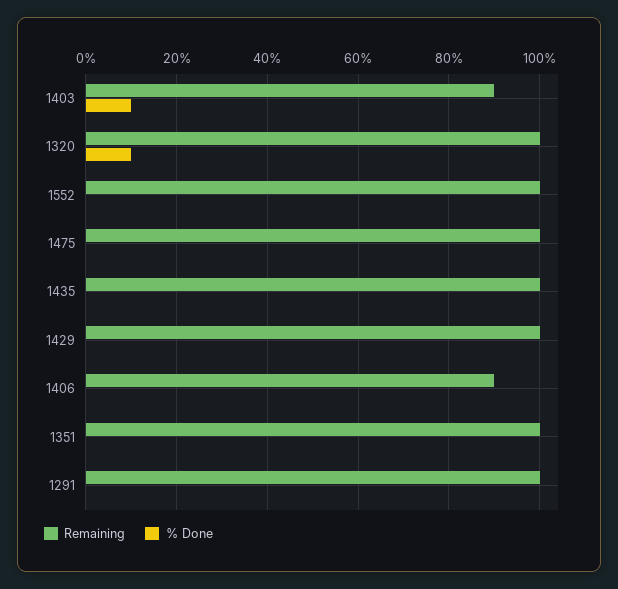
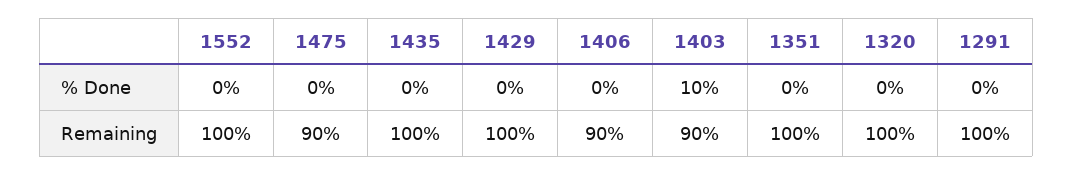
% Done, 1320: 10 -> 0
Remaining, 1475: 100 -> 90

